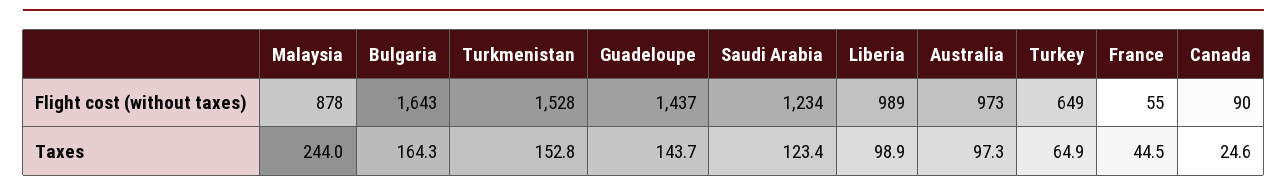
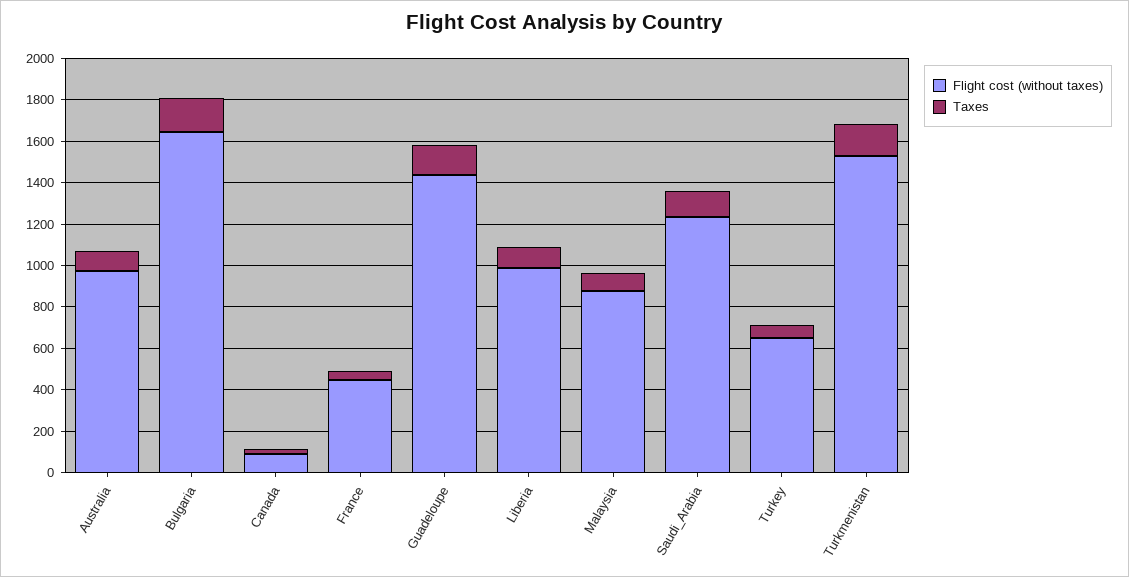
Flight cost (without taxes), France: 55 -> 450
Taxes, Malaysia: 244 -> 100

